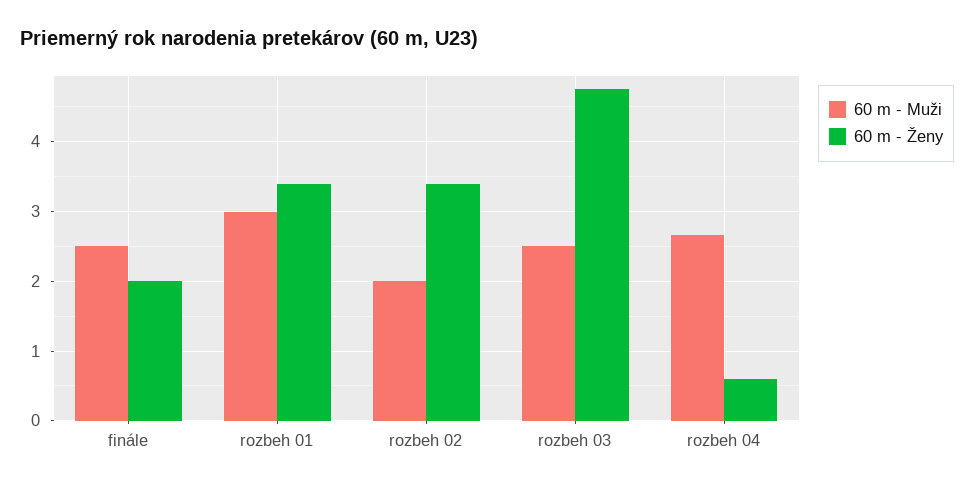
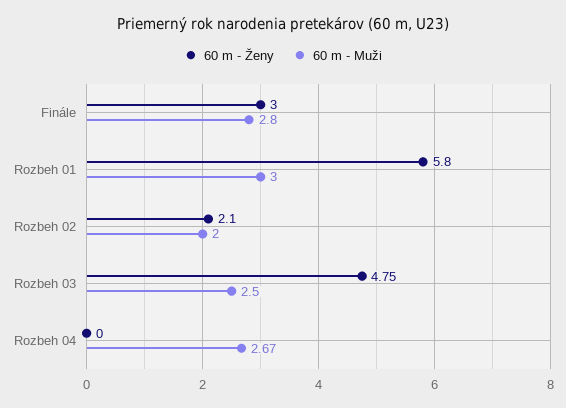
60 m - Muži, finále: 2.5 -> 2.8
60 m - Ženy, finále: 2 -> 3
60 m - Ženy, rozbeh 01: 3.4 -> 5.8
60 m - Ženy, rozbeh 02: 3.4 -> 2.1
60 m - Ženy, rozbeh 04: 0.6 -> 0

